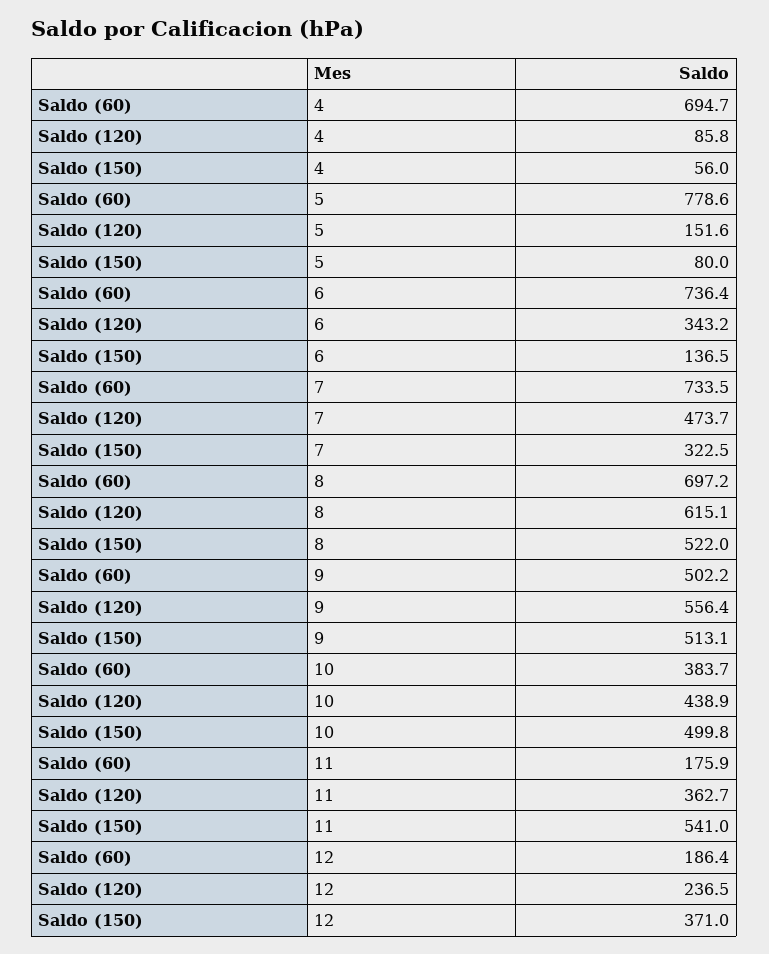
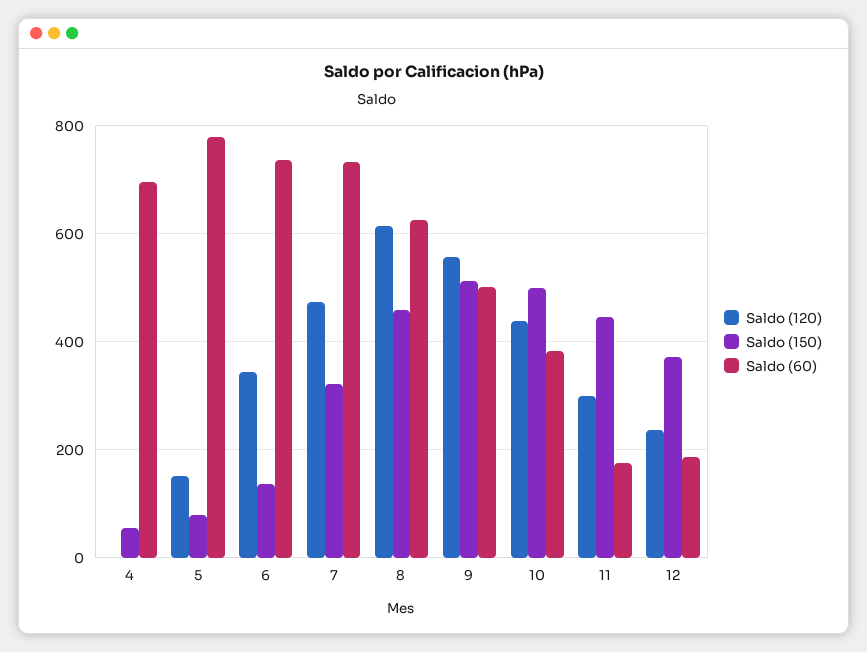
Saldo (120), 4: 85.8 -> 0
Saldo (60), 8: 697.2 -> 620
Saldo (150), 8: 522 -> 460
Saldo (120), 11: 362.7 -> 300
Saldo (150), 11: 541 -> 440

